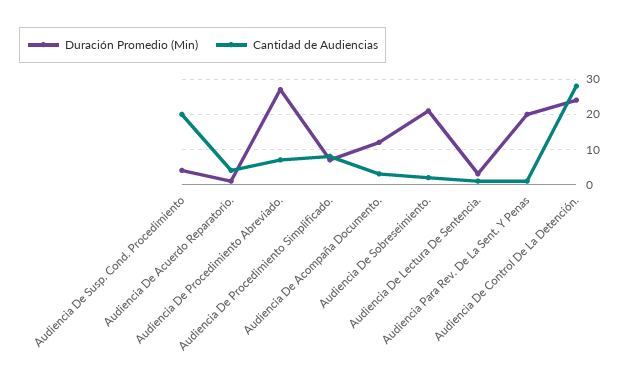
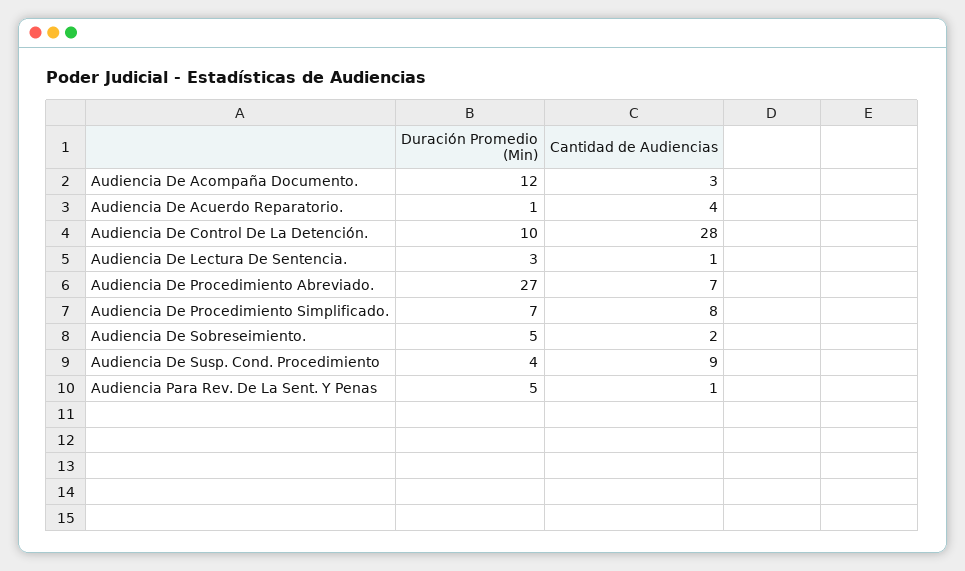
Cantidad de Audiencias, Audiencia De Susp. Cond. Procedimiento: 20 -> 9
Duración Promedio (Min), Audiencia De Sobreseimiento.: 20 -> 5
Duración Promedio (Min), Audiencia Para Rev. De La Sent. Y Penas: 20 -> 5
Duración Promedio (Min), Audiencia De Control De La Detención.: 25 -> 10

